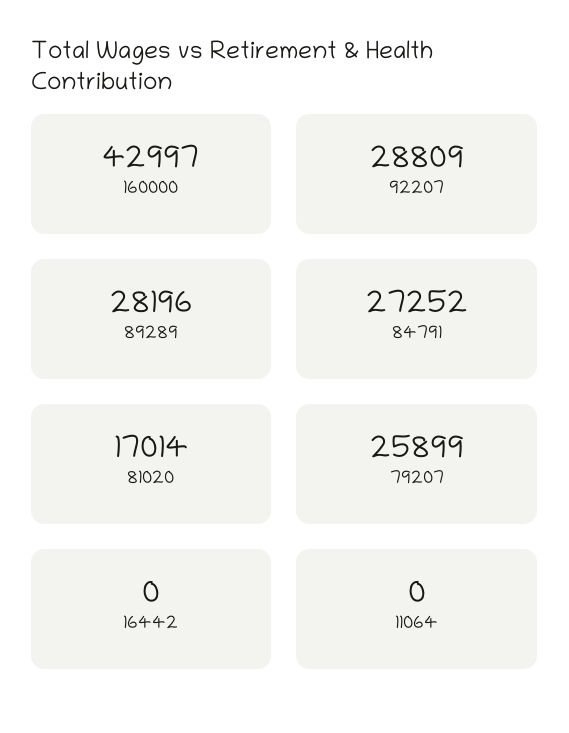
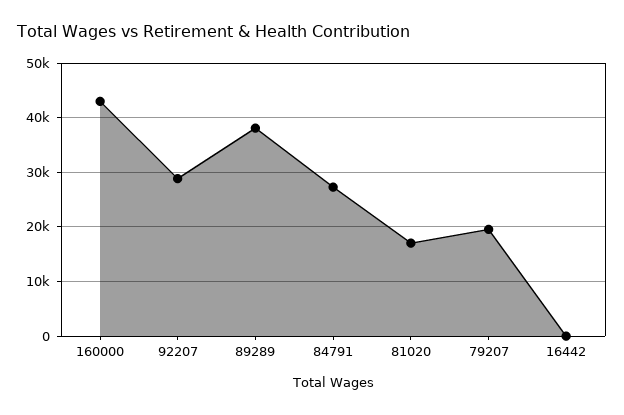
89289: 28196 -> 38000
79207: 25899 -> 20000
11064: 0 -> none

